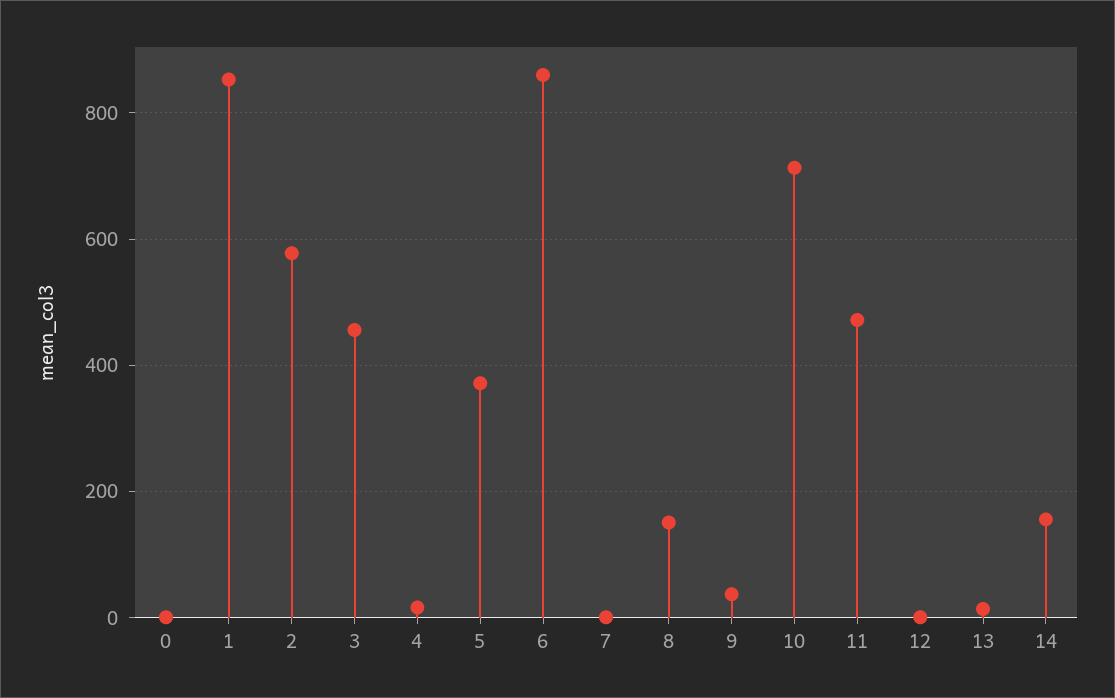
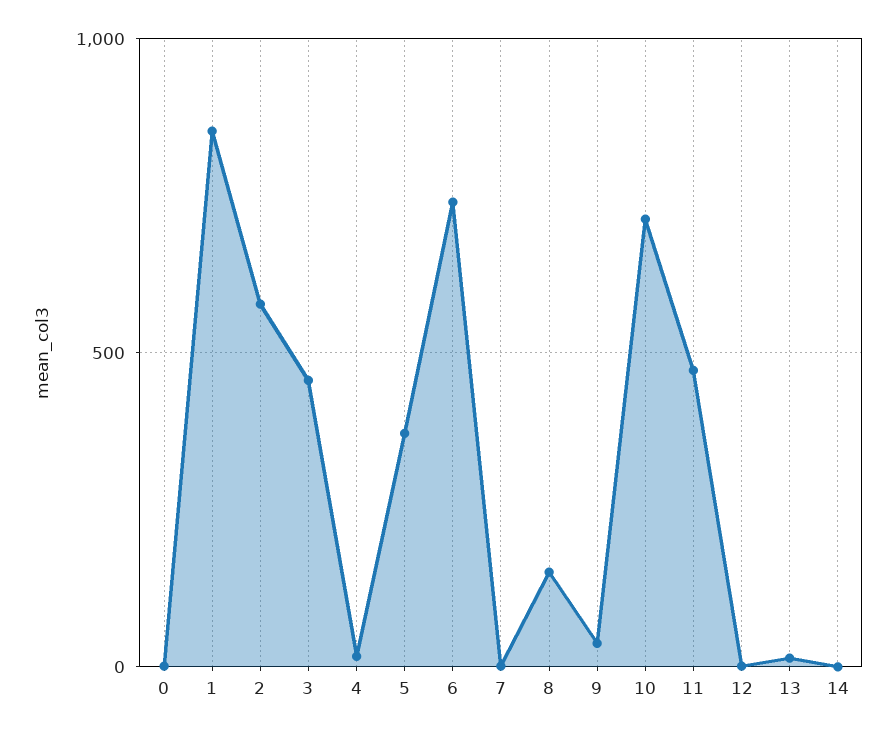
6: 860 -> 750
14: 160 -> 0

